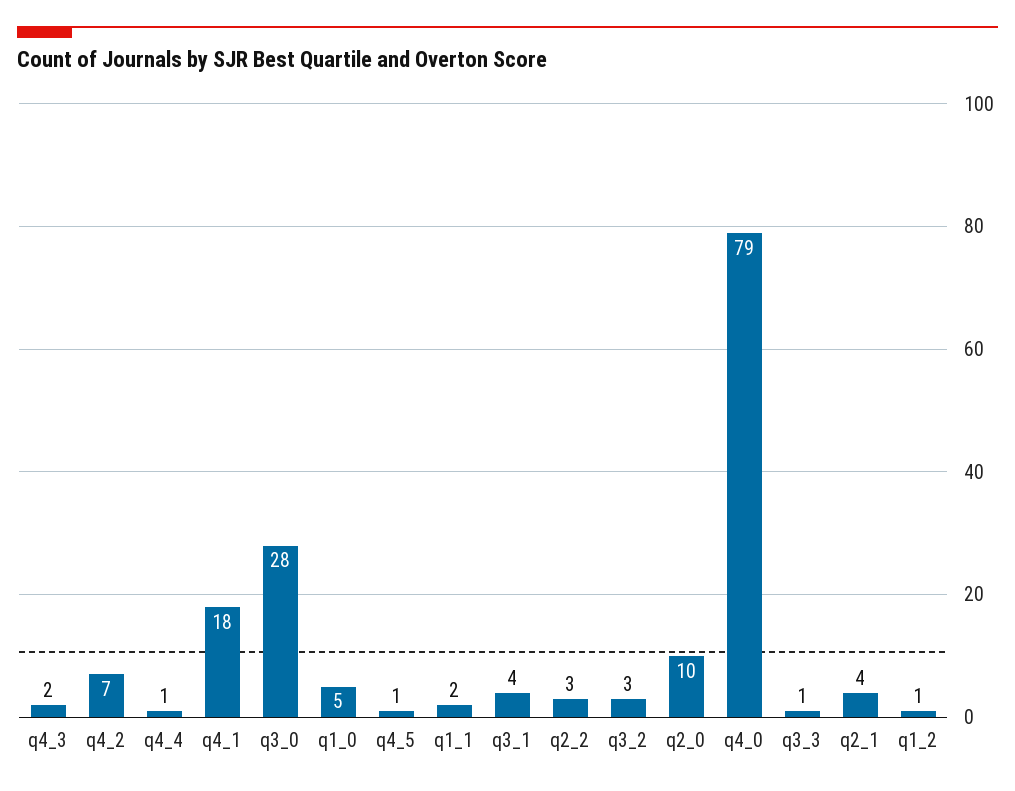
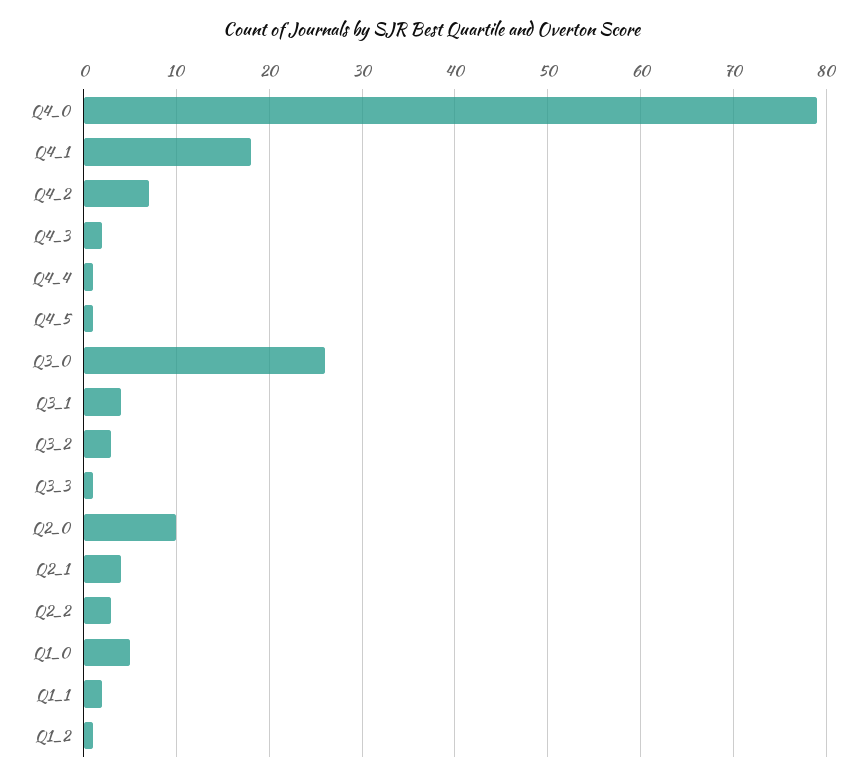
q3_0: 28 -> 26

